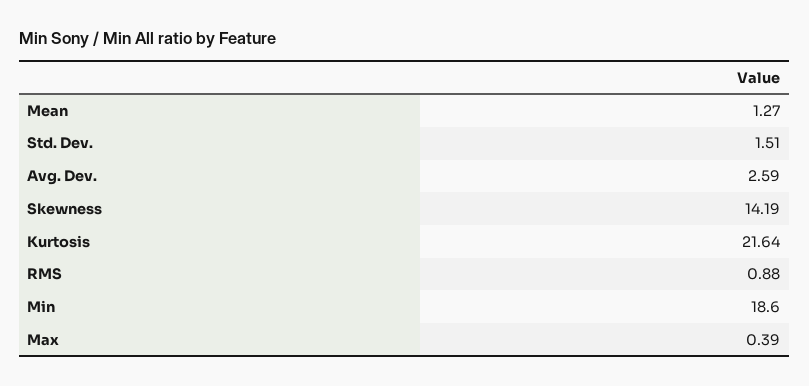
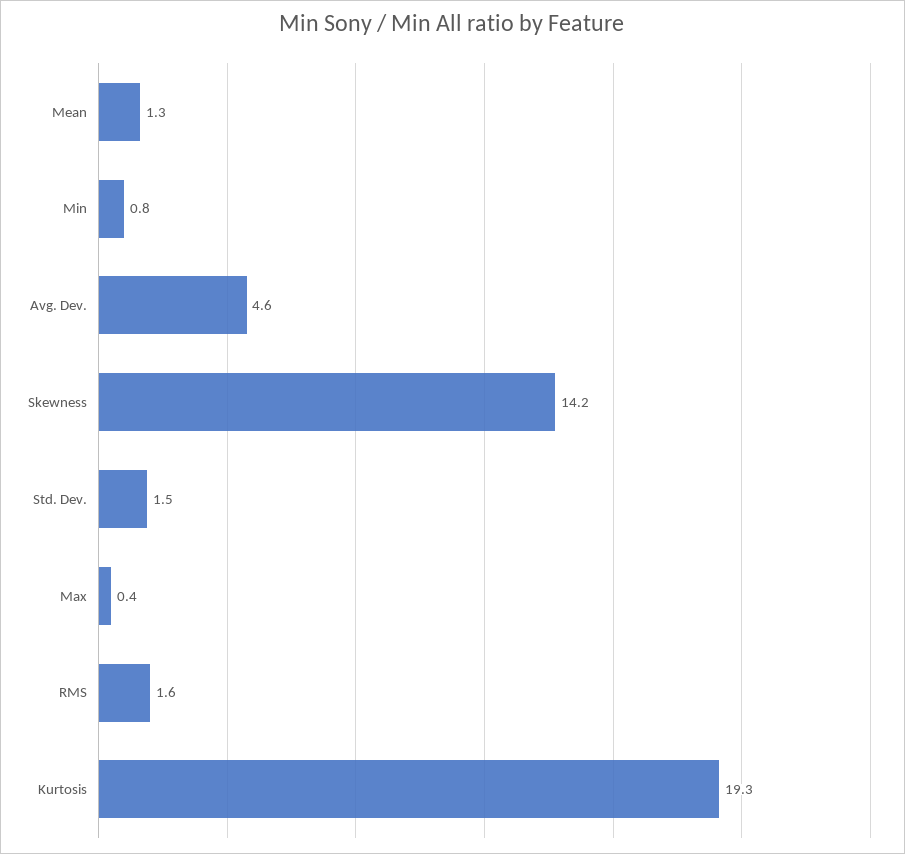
Avg. Dev.: 2.59 -> 4.6
Kurtosis: 21.64 -> 19.3
RMS: 0.88 -> 1.6
Min: 18.6 -> 0.8

